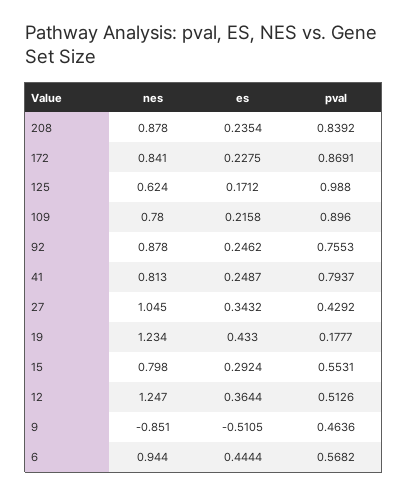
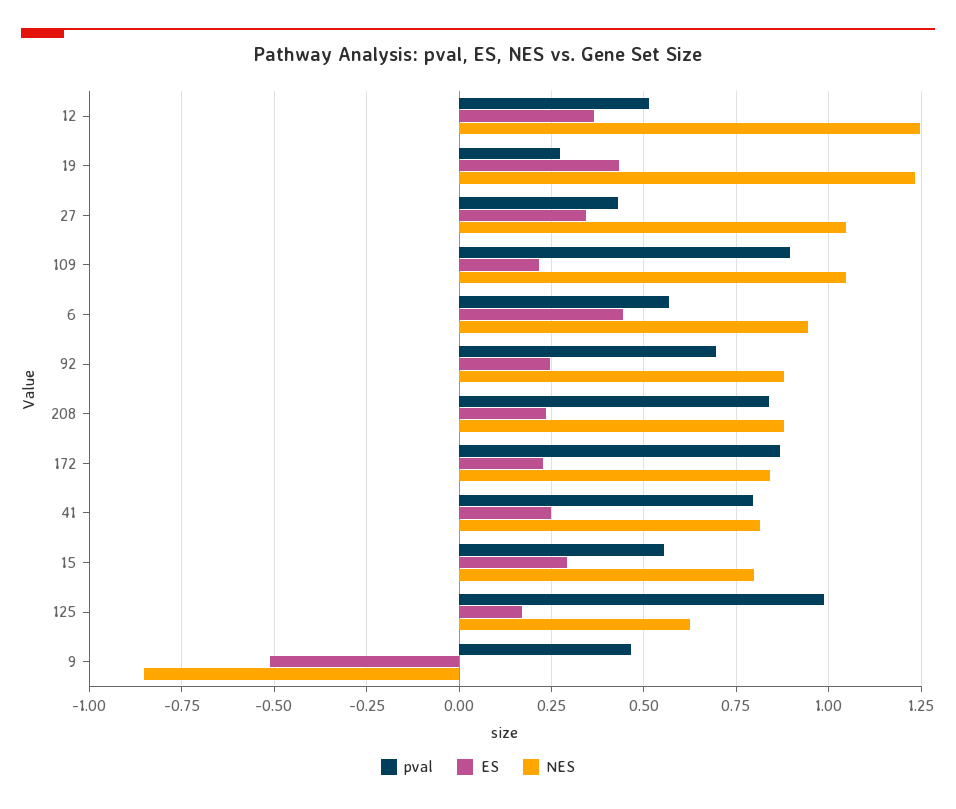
nes, 109: 0.78 -> 1.05
pval, 92: 0.7553 -> 0.7
pval, 19: 0.1777 -> 0.275

